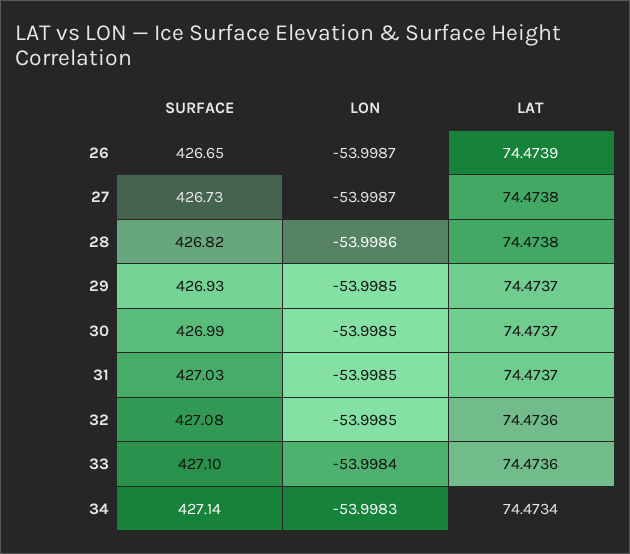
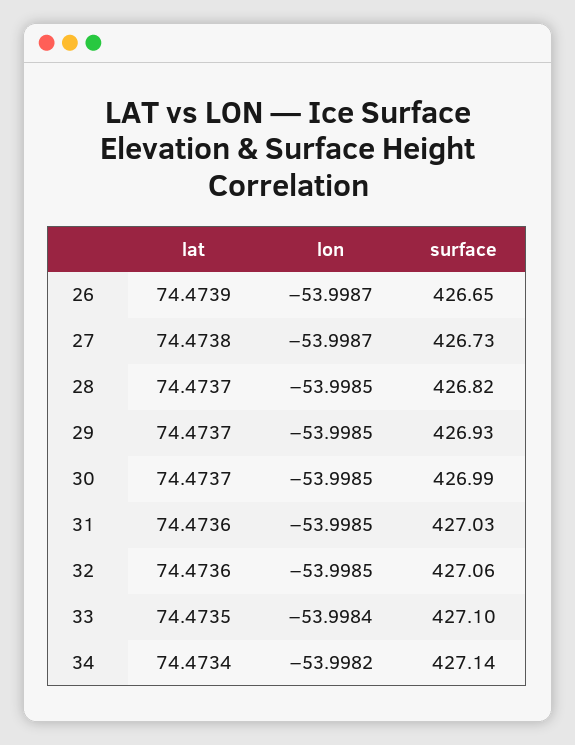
LON, 28: -53.9986 -> -53.9985
LAT, 28: 74.4738 -> 74.4737
LAT, 31: 74.4737 -> 74.4736
SURFACE, 32: 427.08 -> 427.06
LAT, 33: 74.4736 -> 74.4735
LON, 34: -53.9983 -> -53.9982

